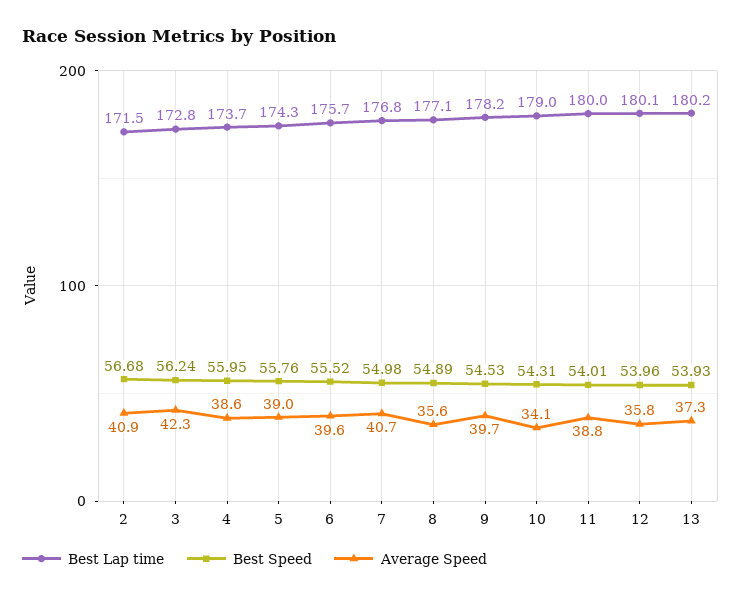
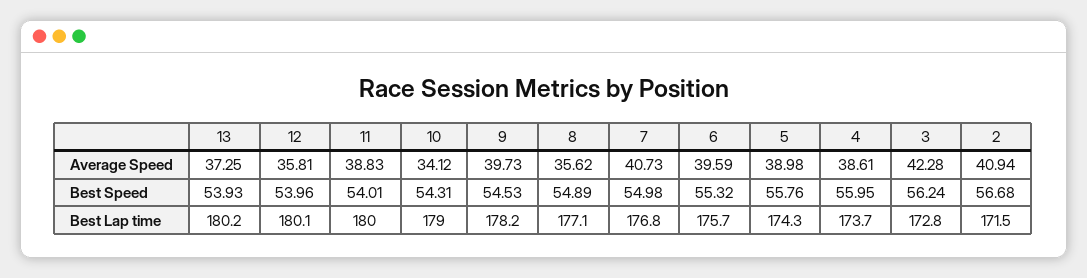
Best Speed, 6: 55.52 -> 55.32

